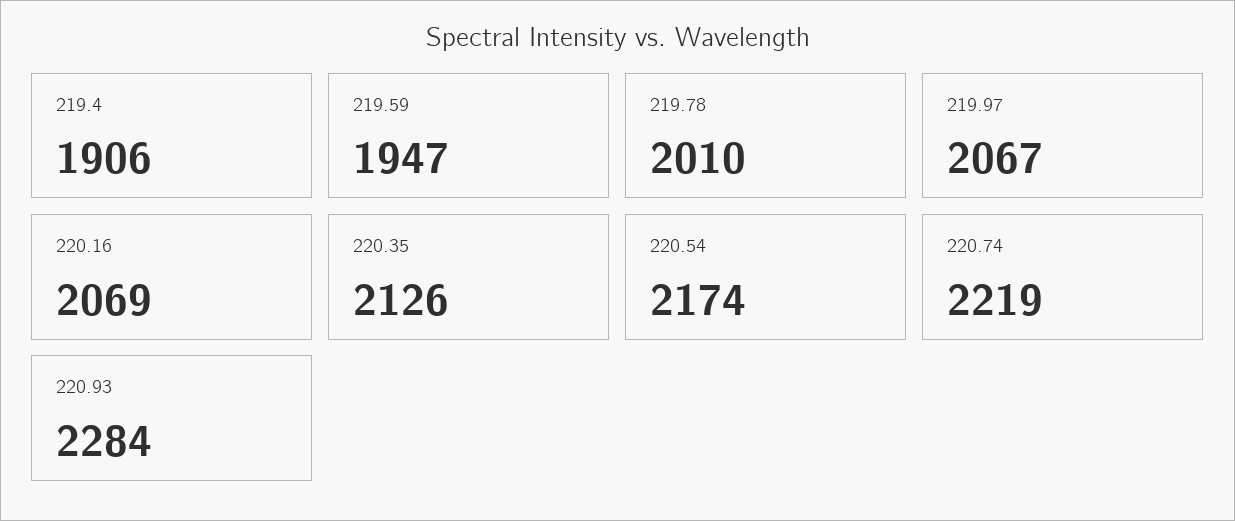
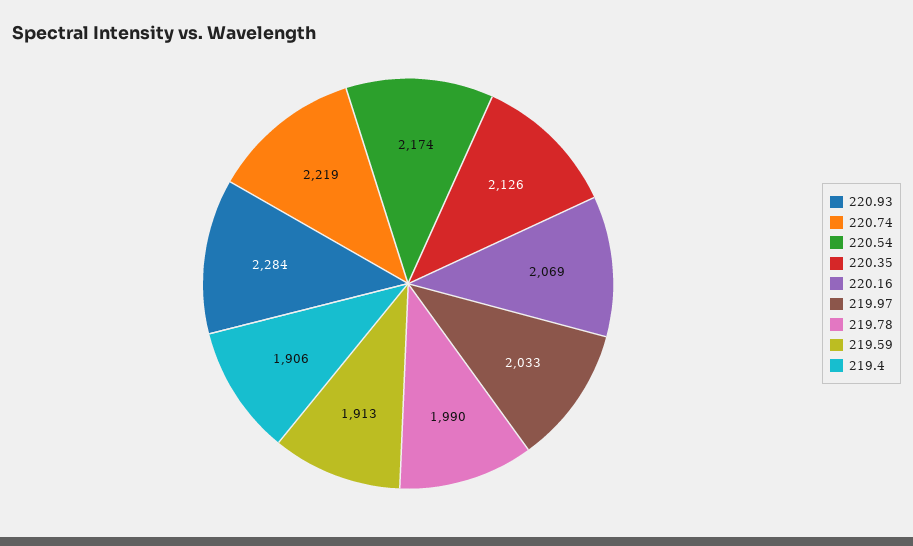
219.59: 1947 -> 1913
219.78: 2010 -> 1990
219.97: 2067 -> 2033

